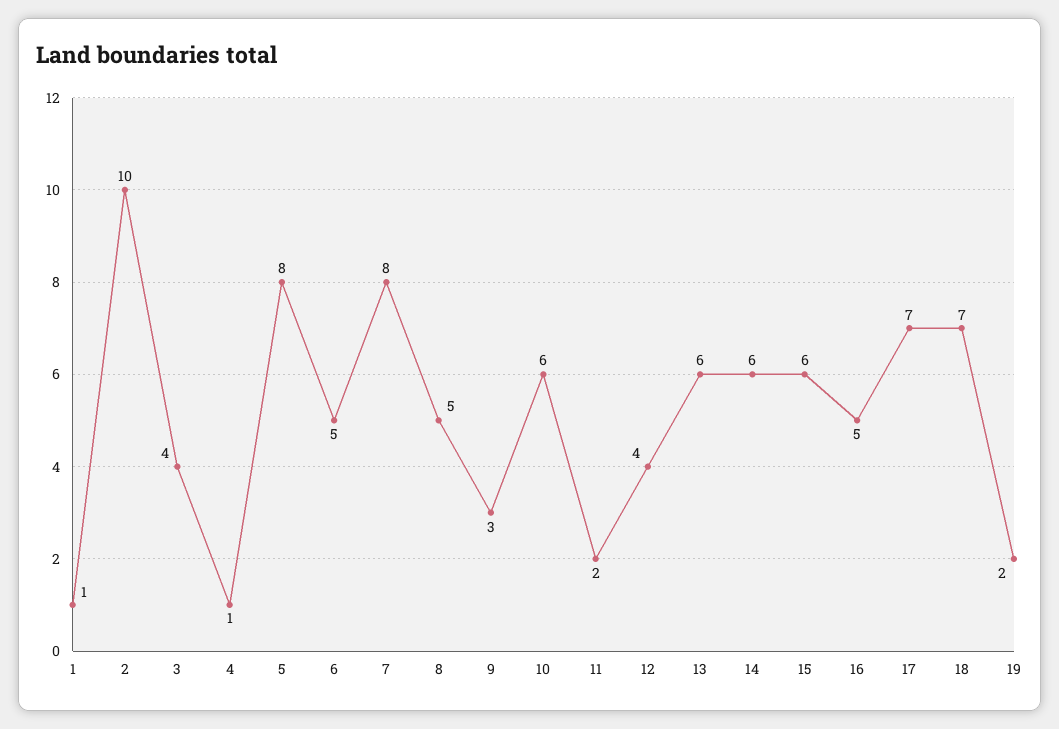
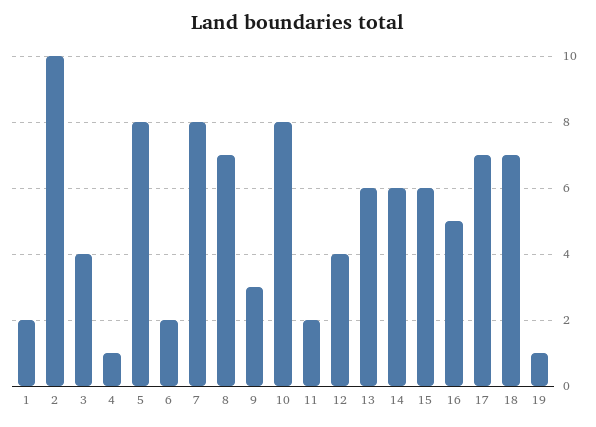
1: 1 -> 2
6: 5 -> 2
8: 5 -> 7
10: 6 -> 8
19: 2 -> 1

